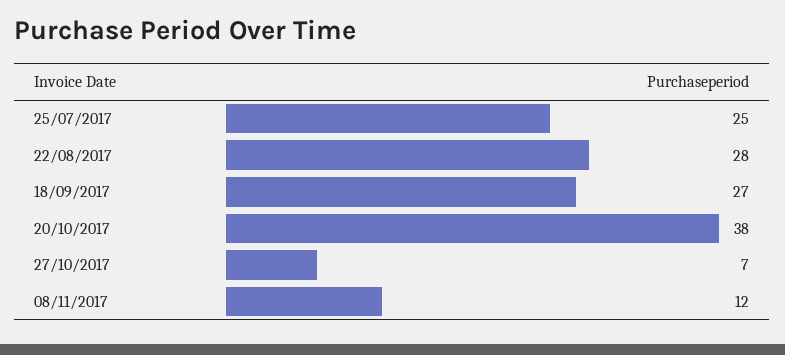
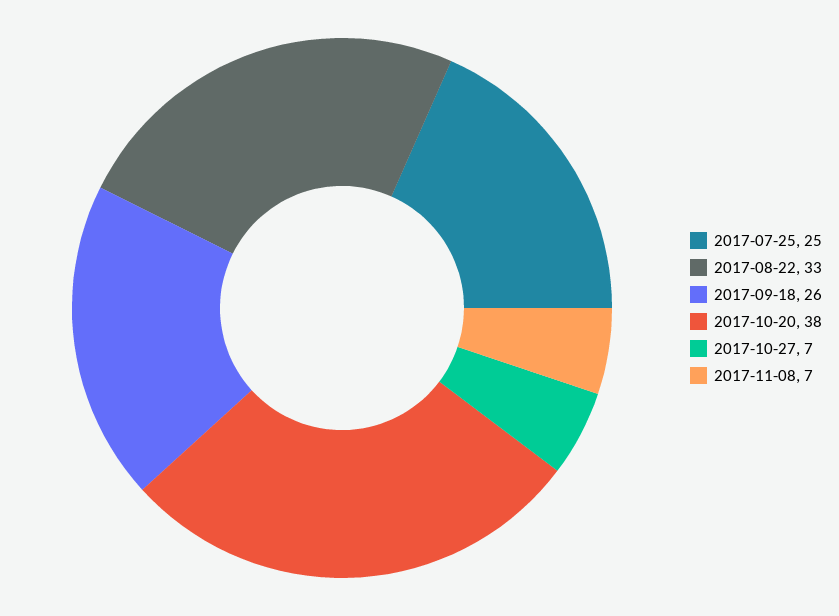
22/08/2017: 28 -> 33
18/09/2017: 27 -> 26
08/11/2017: 12 -> 7

